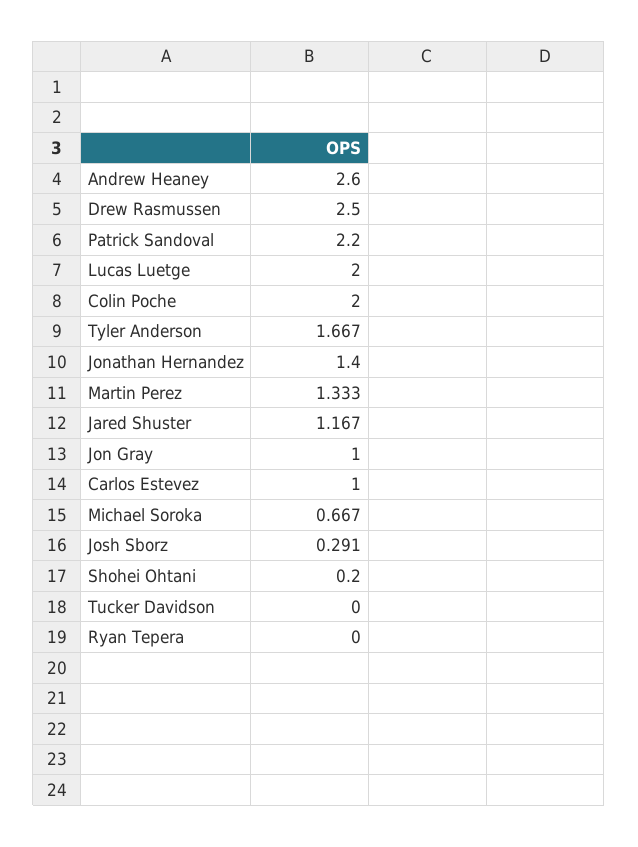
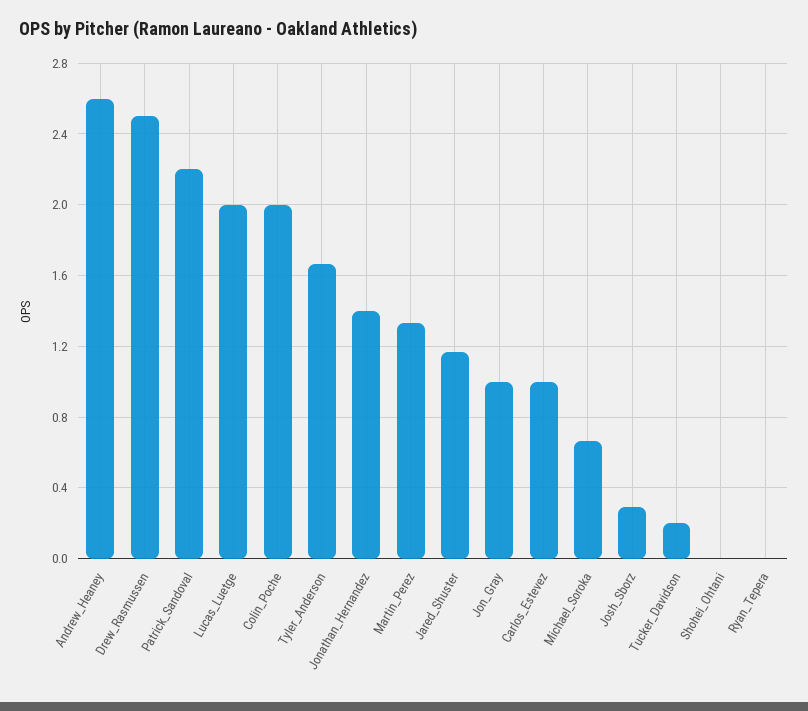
Shohei Ohtani: 0.2 -> 0
Tucker Davidson: 0 -> 0.2

